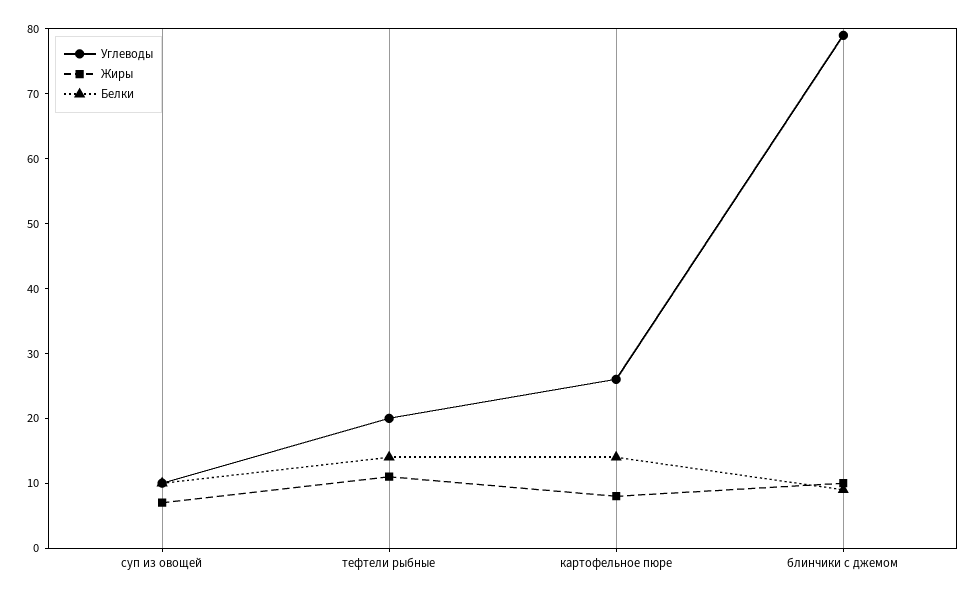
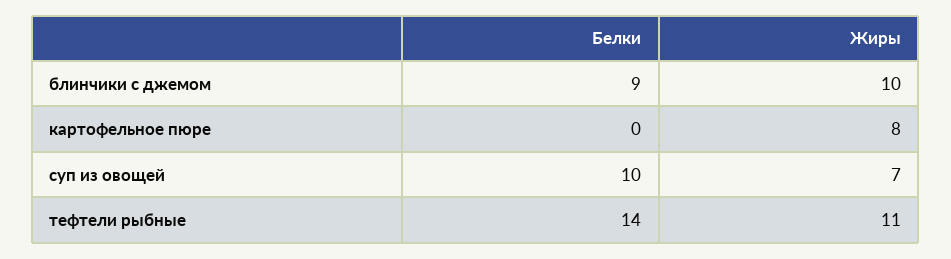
Углеводы, суп из овощей: 10 -> none
Углеводы, тефтели рыбные: 20 -> none
Углеводы, картофельное пюре: 25 -> none
Белки, картофельное пюре: 15 -> 0
Углеводы, блинчики с джемом: 80 -> none

